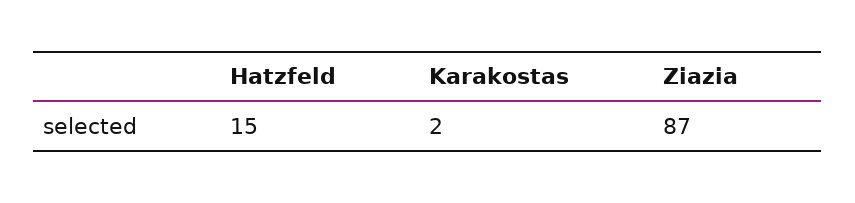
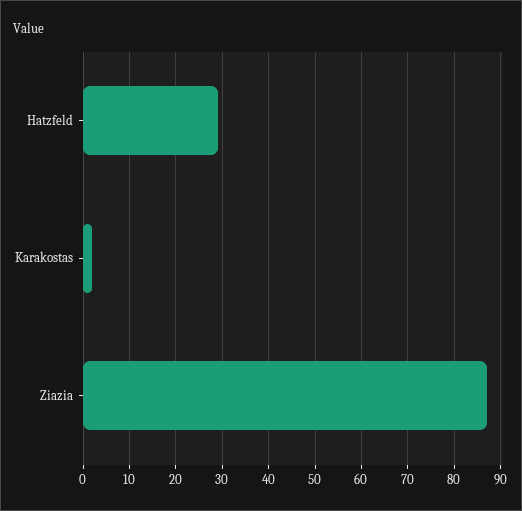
Hatzfeld: 15 -> 30

